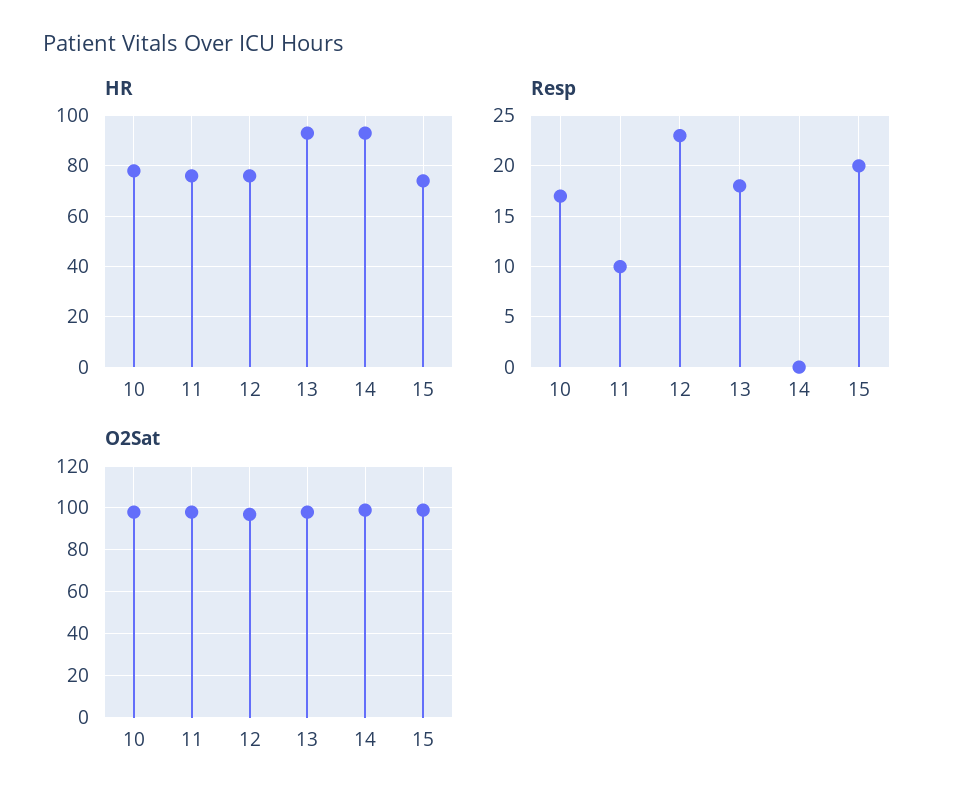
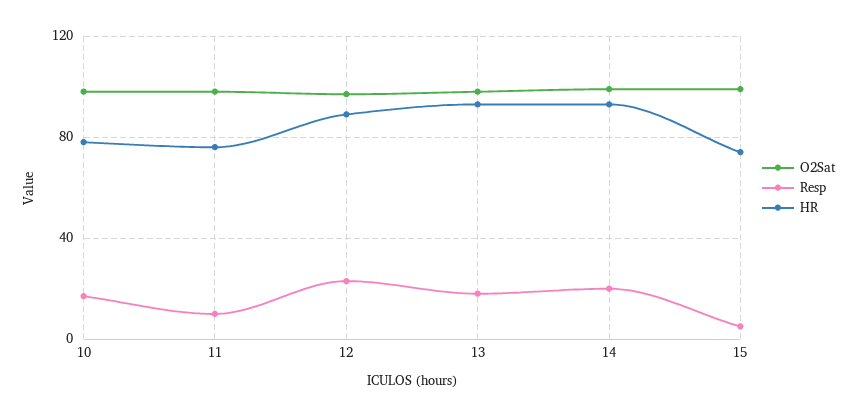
HR, 12: 75 -> 90
Resp, 14: 0 -> 20
Resp, 15: 20 -> 5

